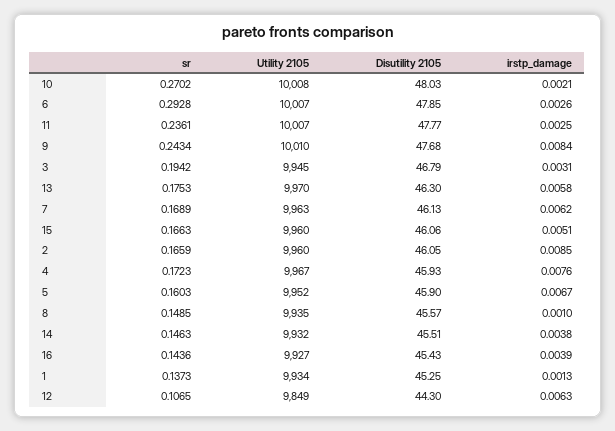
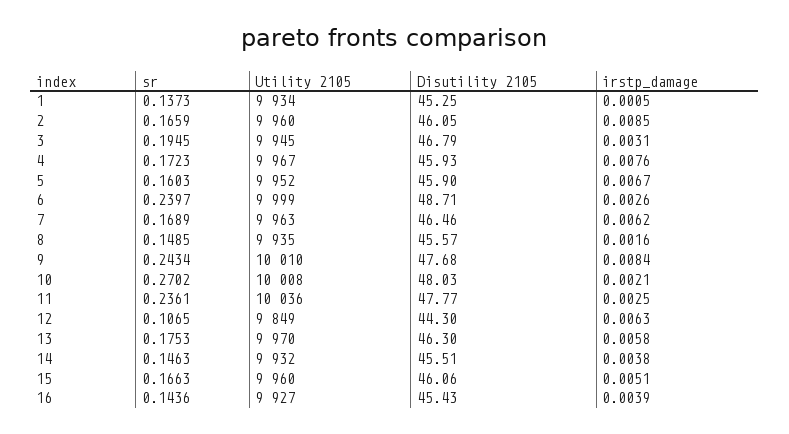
sr, 6: 0.2928 -> 0.2397
Utility 2105, 6: 10007 -> 9999
Disutility 2105, 6: 47.85 -> 48.71
Utility 2105, 11: 10007 -> 10036
sr, 3: 0.1942 -> 0.1945
Disutility 2105, 7: 46.13 -> 46.46
irstp_damage, 8: 0.001 -> 0.0016
irstp_damage, 1: 0.0013 -> 0.0005

